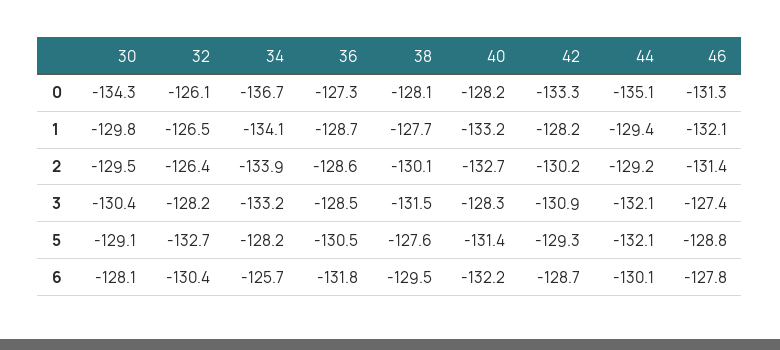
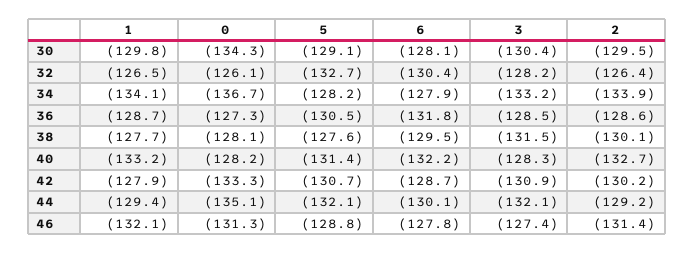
42, 1: -128.2 -> -127.9
42, 5: -129.3 -> -130.7
34, 6: -125.7 -> -127.9

